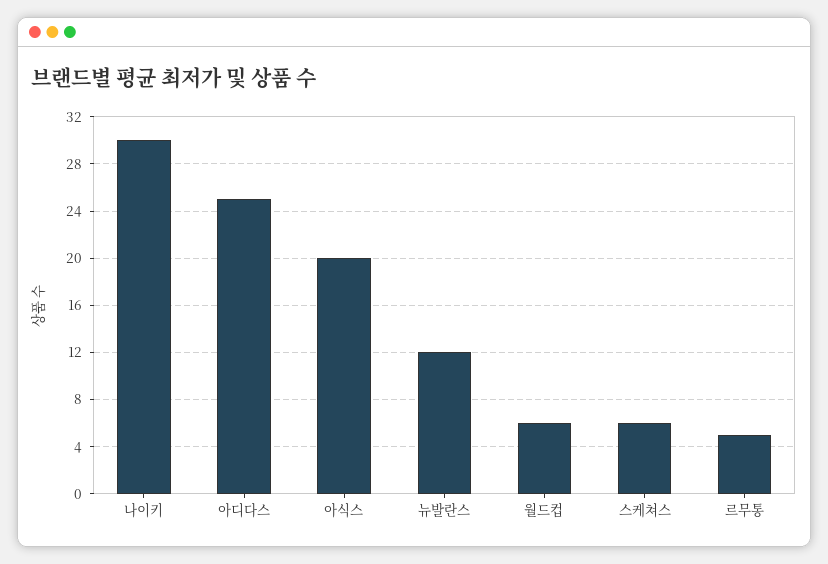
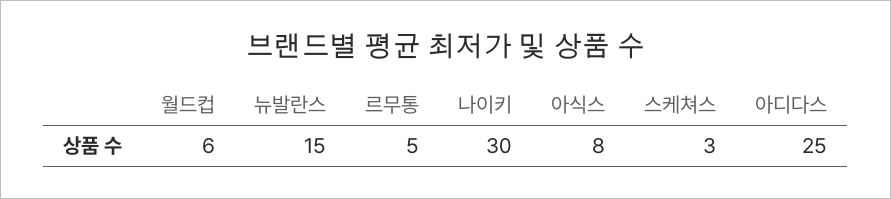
아식스: 20 -> 8
뉴발란스: 12 -> 15
스케쳐스: 6 -> 3

